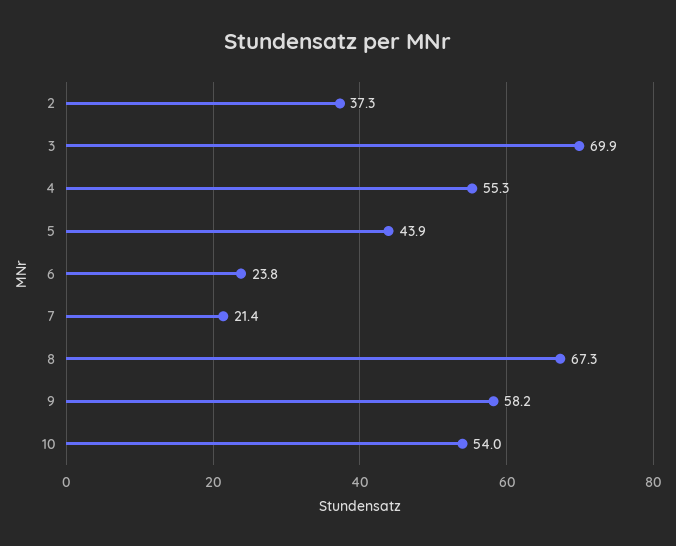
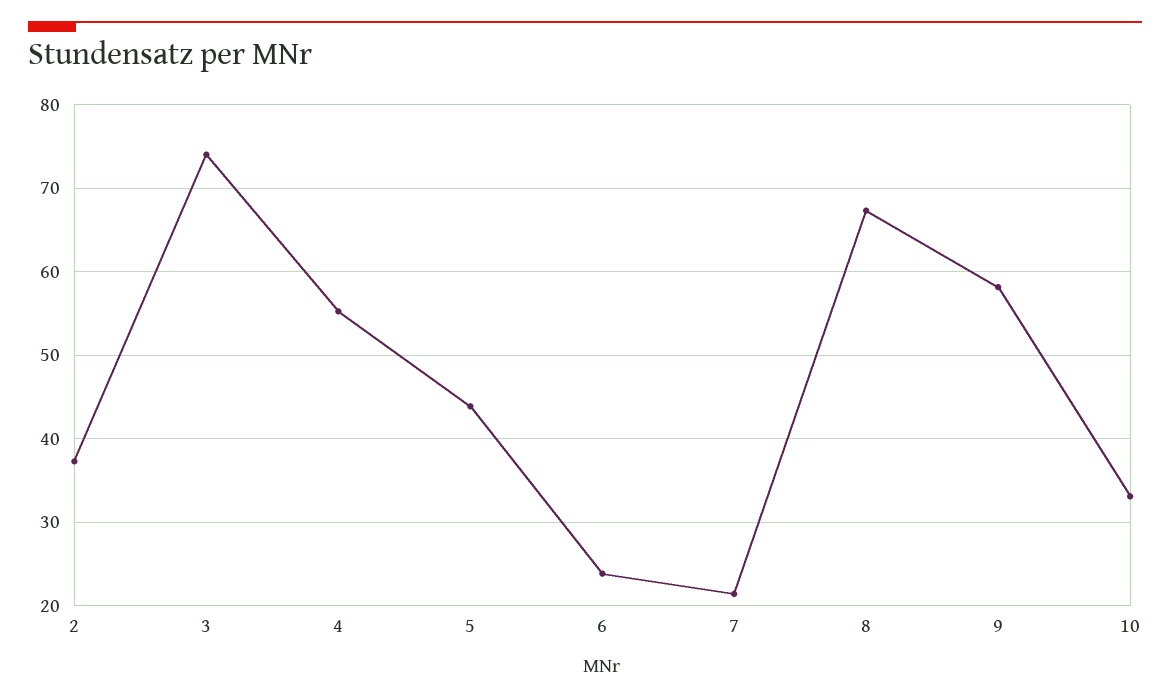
3: 69.9 -> 74
10: 54 -> 33

